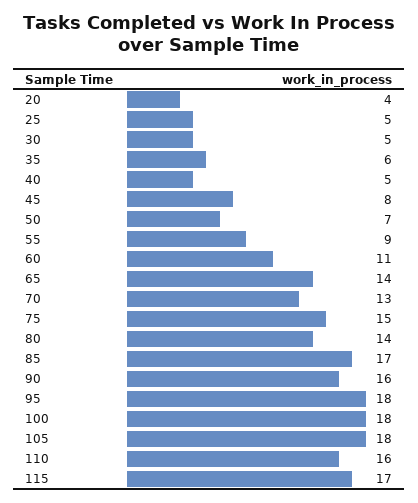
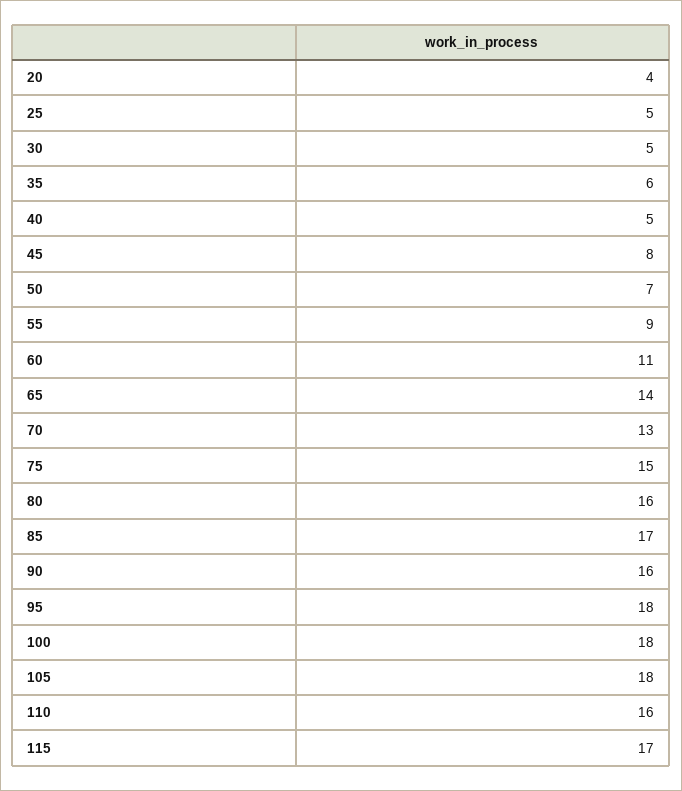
80: 14 -> 16

